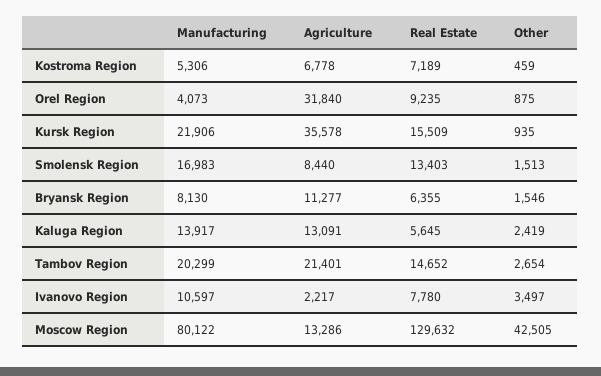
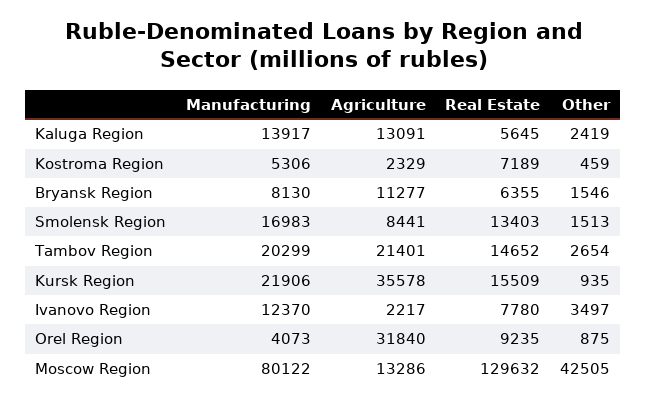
Agriculture, Kostroma Region: 6778 -> 2329
Agriculture, Smolensk Region: 8440 -> 8441
Manufacturing, Ivanovo Region: 10597 -> 12370

